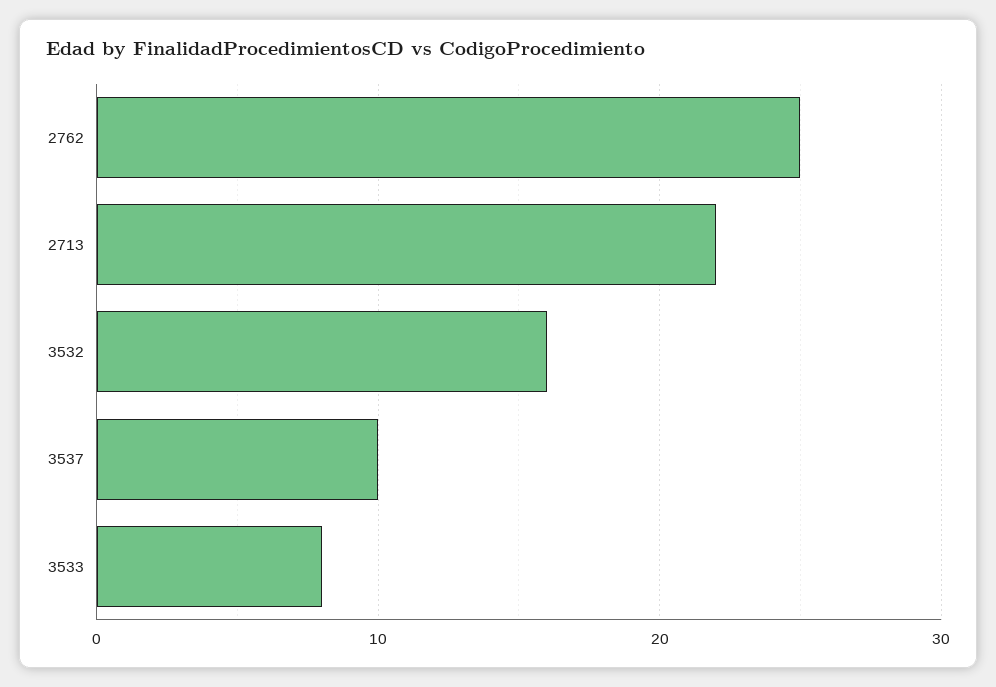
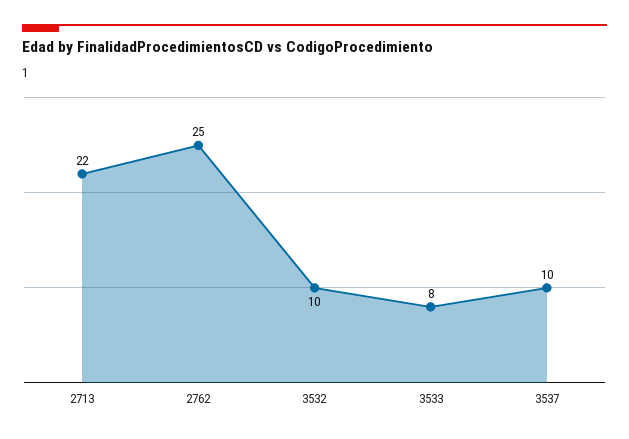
3532: 16 -> 10

